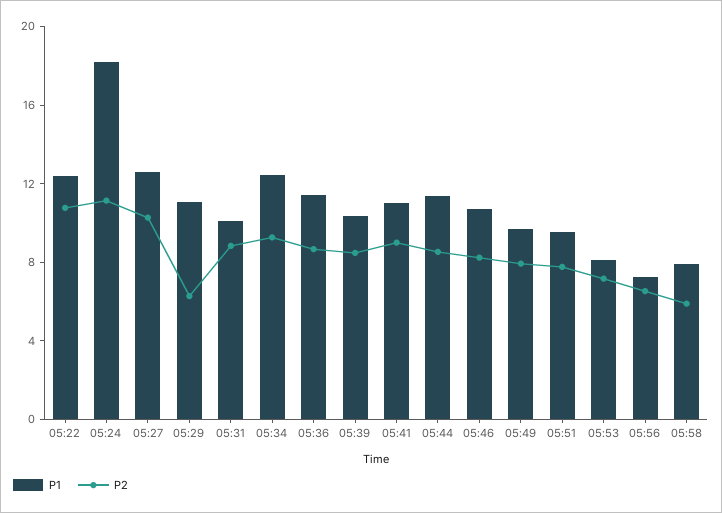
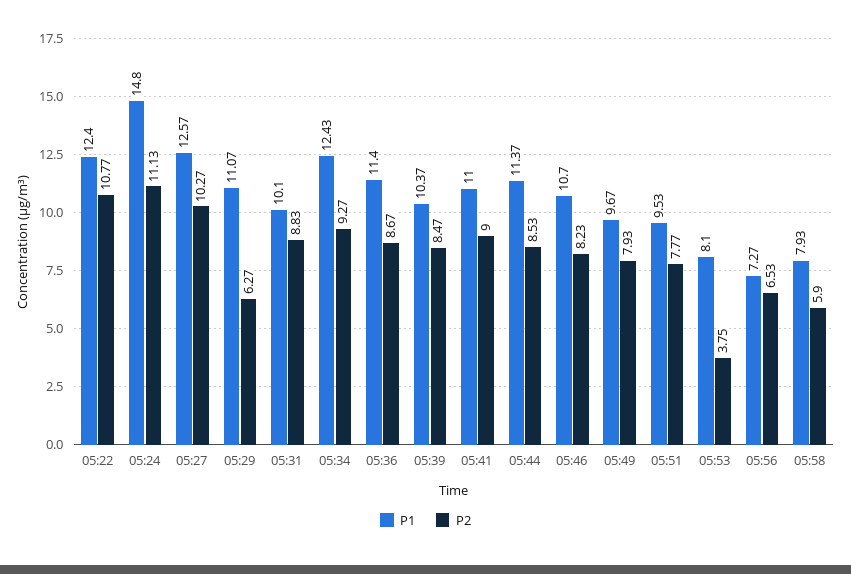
P1, 05:24: 18 -> 14.8
P2, 05:53: 7 -> 3.75

